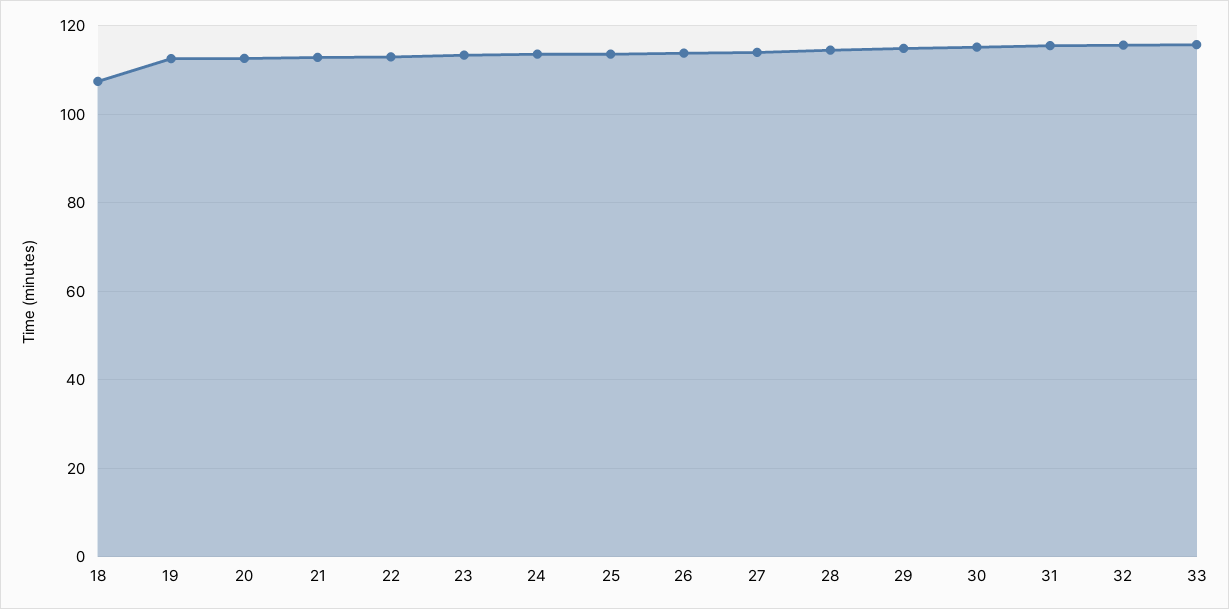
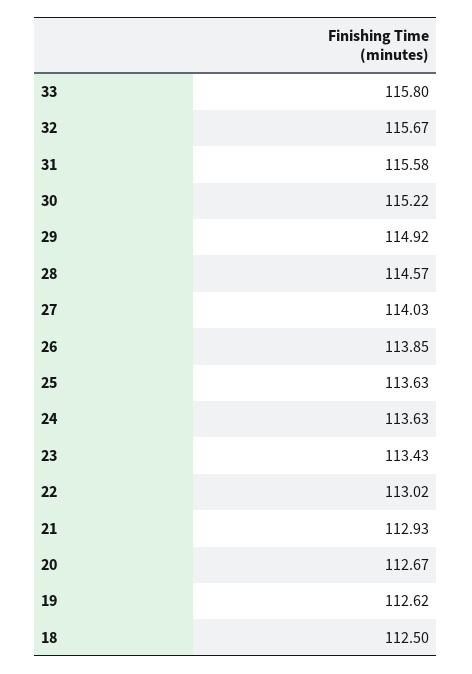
18: 108 -> 112.5

